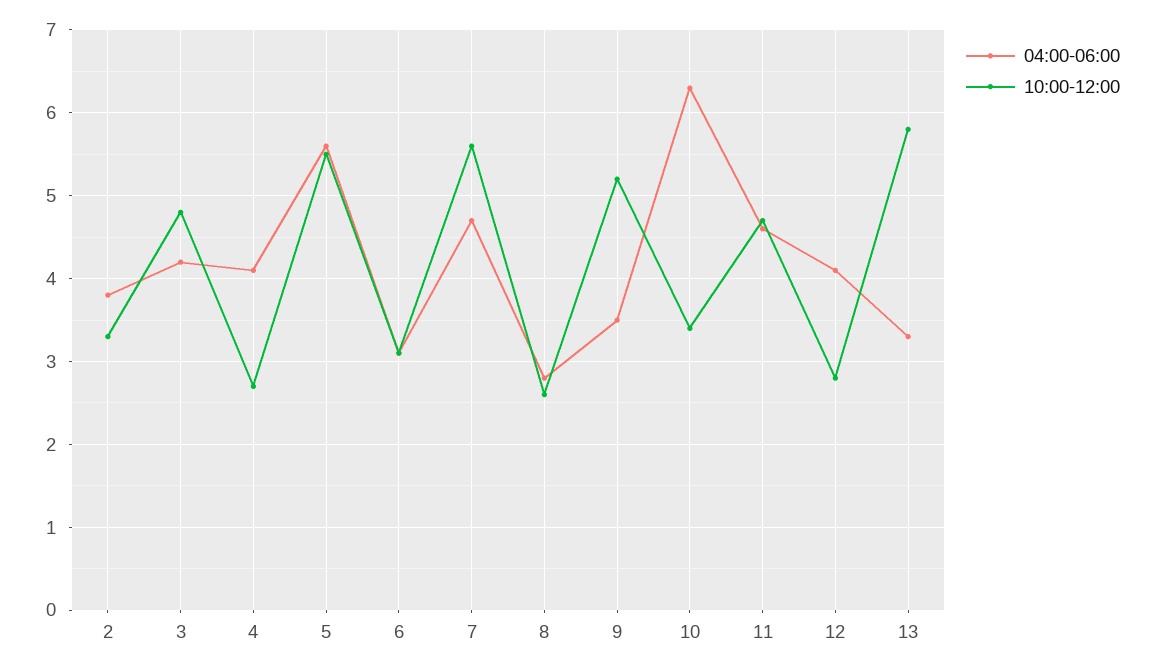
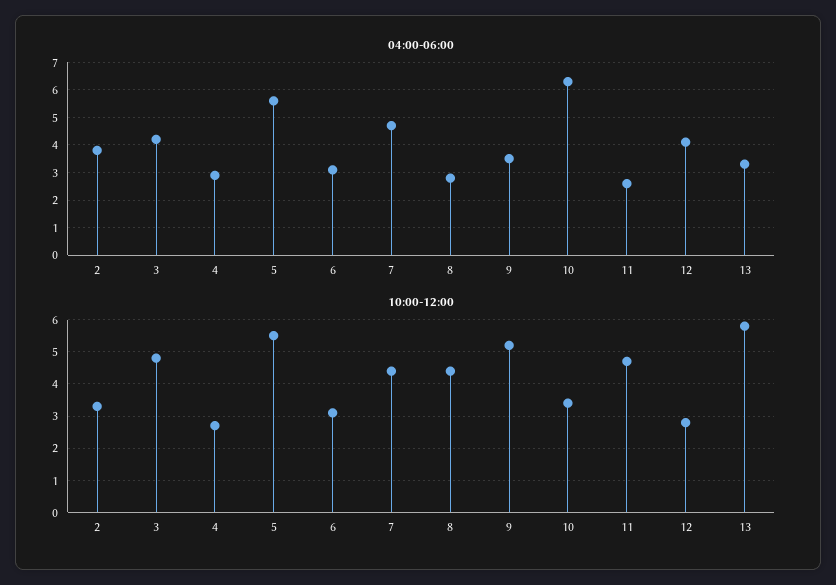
04:00-06:00, 4: 4.1 -> 3
10:00-12:00, 7: 5.6 -> 4.5
10:00-12:00, 8: 2.6 -> 4.5
04:00-06:00, 11: 4.6 -> 2.5

